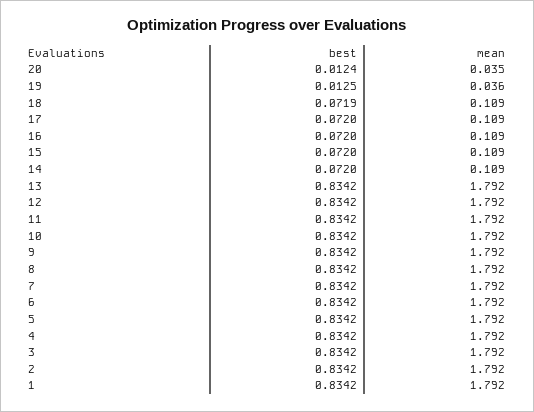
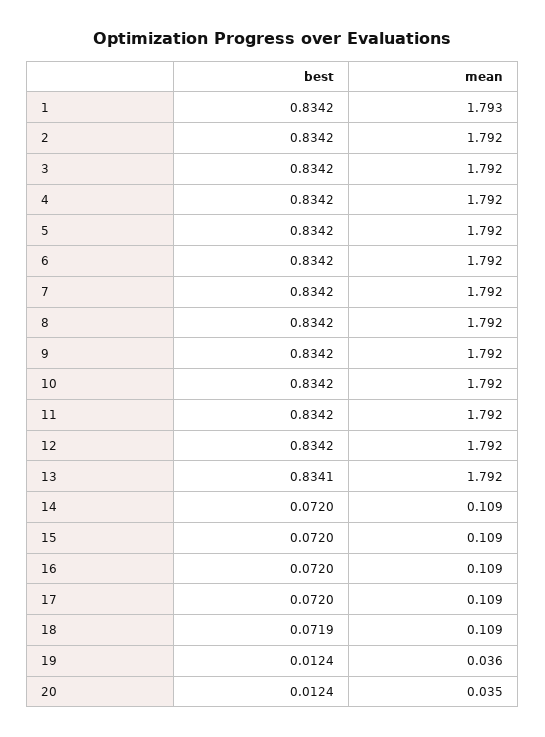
best, 19: 0.0125 -> 0.0124
best, 13: 0.8342 -> 0.8341
mean, 1: 1.792 -> 1.793

